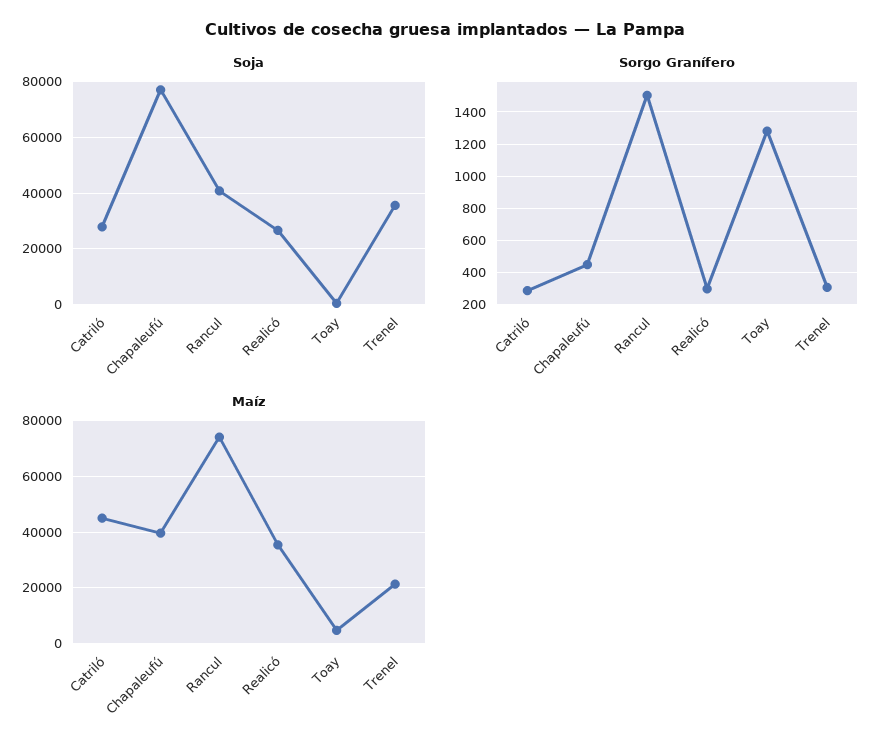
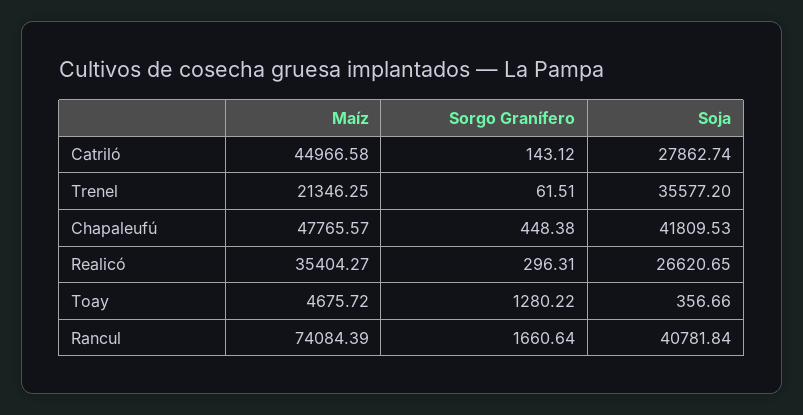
Soja, Chapaleufú: 77500 -> 41809.53
Sorgo Granífero, Catriló: 300 -> 143.12
Sorgo Granífero, Rancul: 1500 -> 1660.64
Sorgo Granífero, Trenel: 300 -> 61.51
Maíz, Chapaleufú: 40000 -> 47765.57

